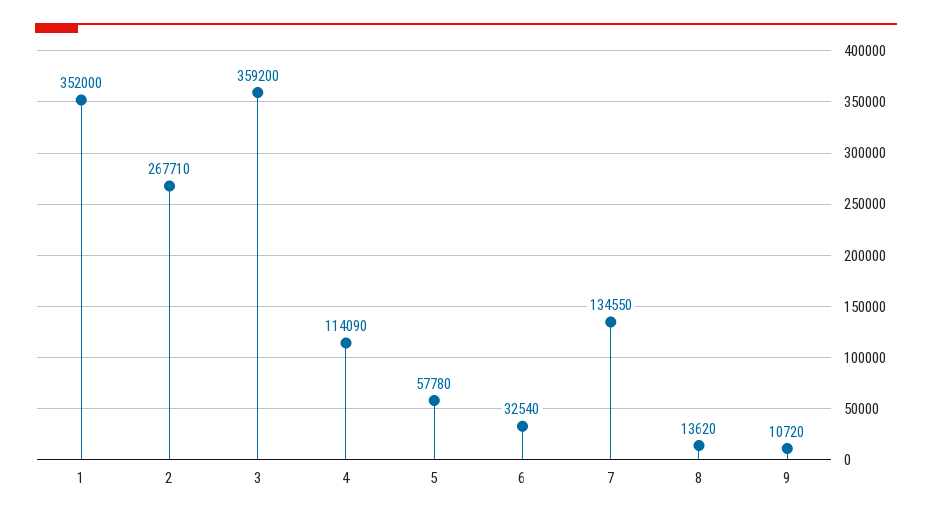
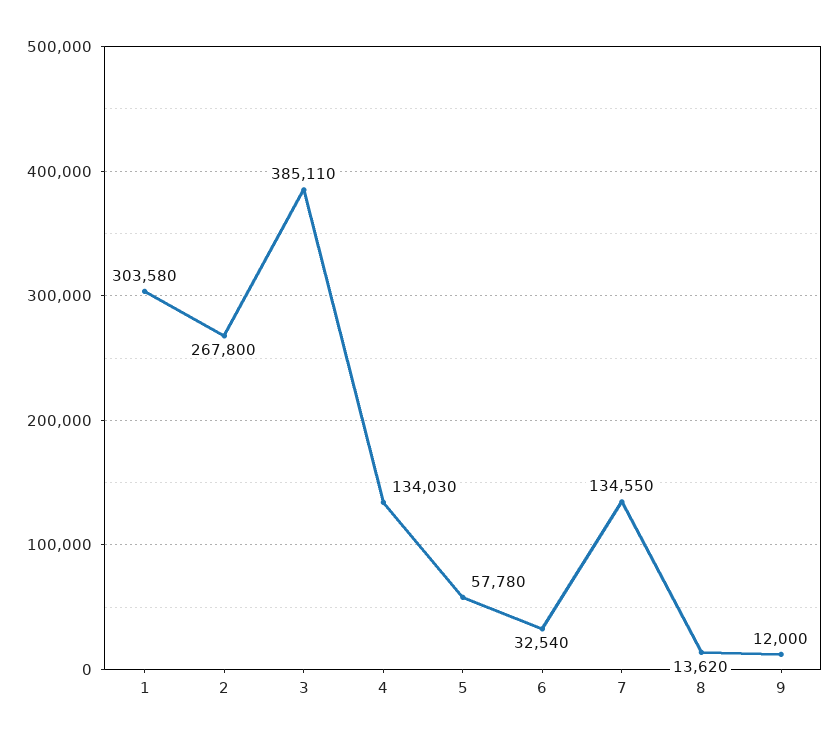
1: 352000 -> 303580
2: 267710 -> 267800
3: 359200 -> 385110
4: 114090 -> 134030
9: 10720 -> 12000

